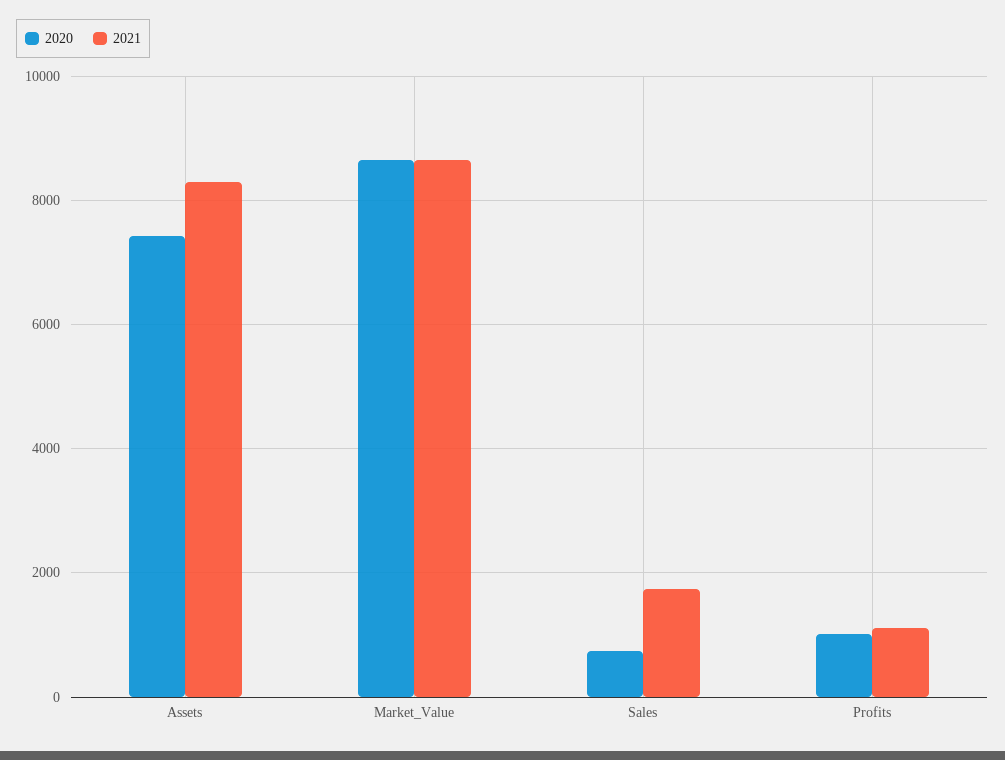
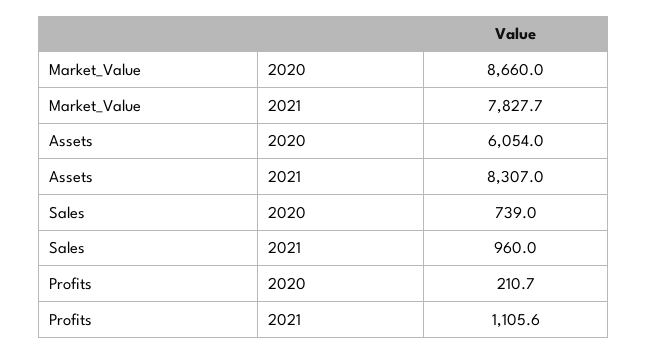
2020, Assets: 7400 -> 6054
2021, Market_Value: 8600 -> 7827.7
2021, Sales: 1800 -> 960
2020, Profits: 1000 -> 210.7

